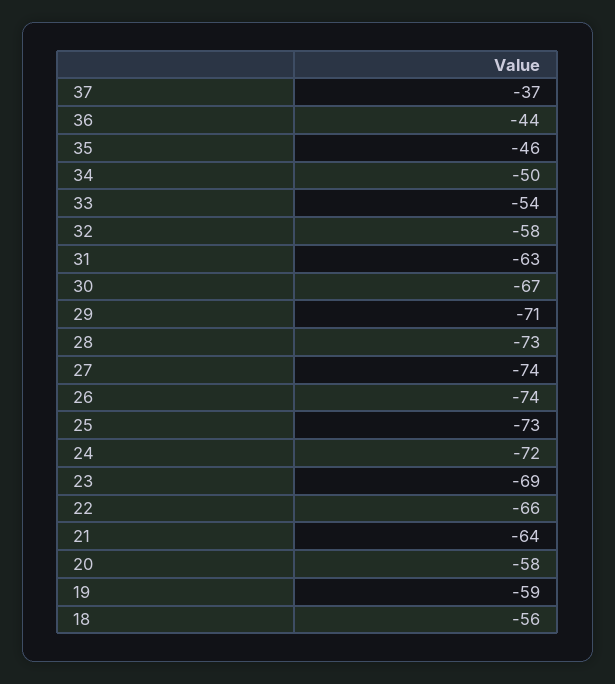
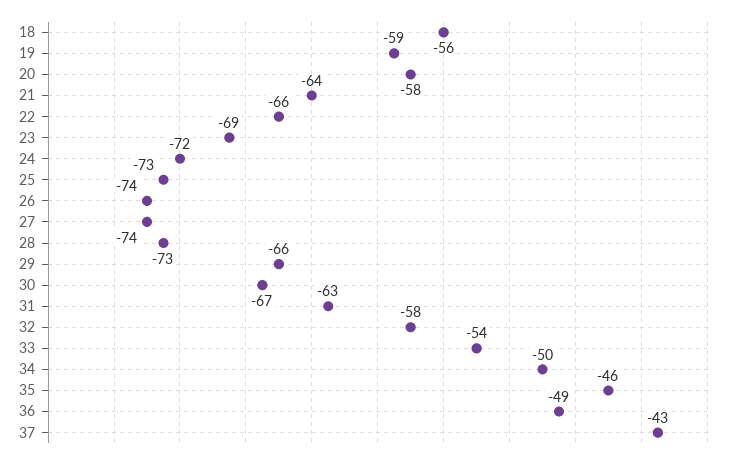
37: -37 -> -43
36: -44 -> -49
29: -71 -> -66

